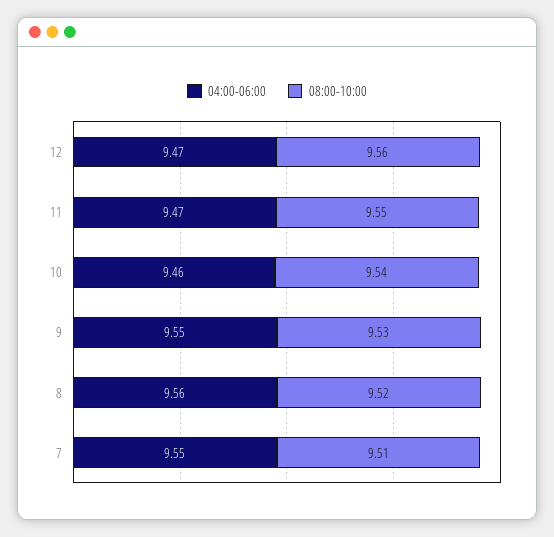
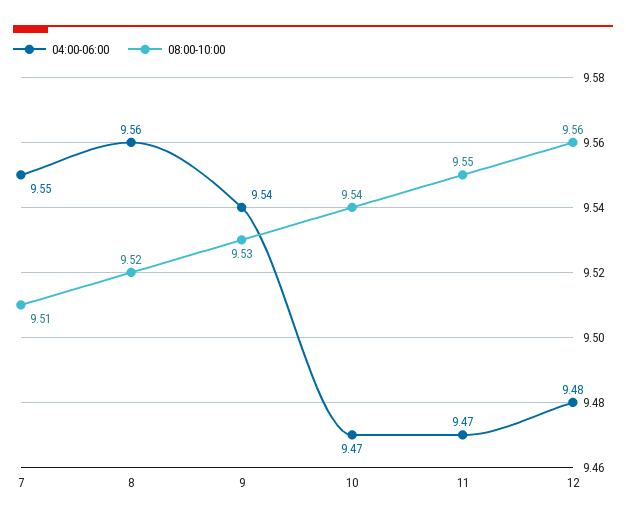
04:00-06:00, 12: 9.47 -> 9.48
04:00-06:00, 10: 9.46 -> 9.47
04:00-06:00, 9: 9.55 -> 9.54

